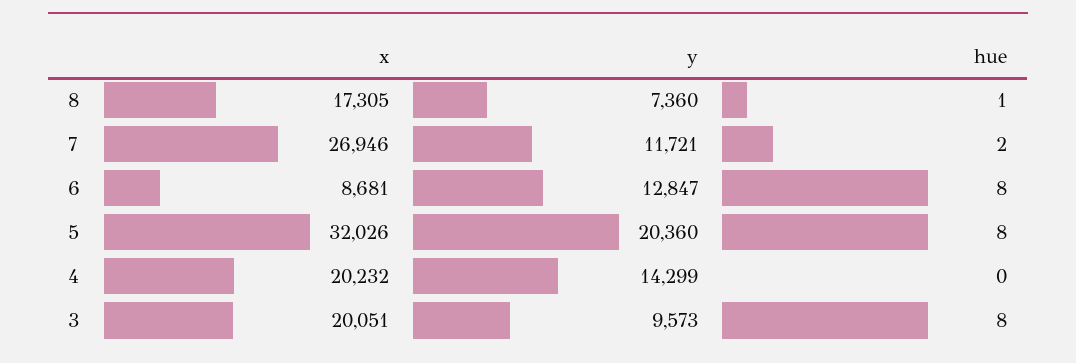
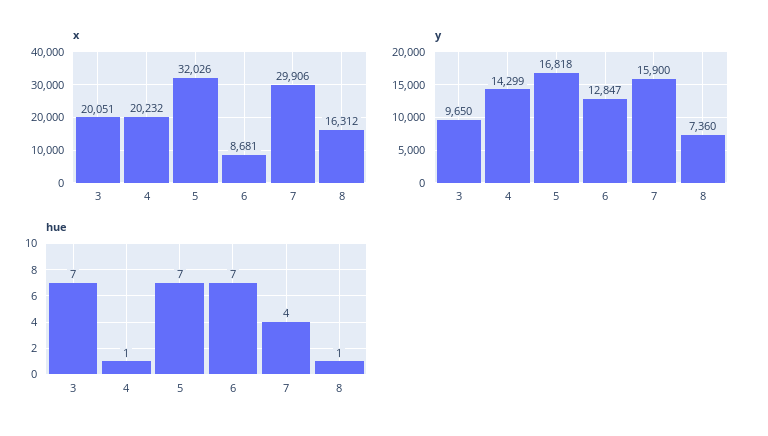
x, 8: 17305 -> 16312
x, 7: 26946 -> 29906
y, 7: 11721 -> 15900
hue, 7: 2 -> 4
hue, 6: 8 -> 7
y, 5: 20360 -> 16818
hue, 5: 8 -> 7
hue, 4: 0 -> 1
y, 3: 9573 -> 9650
hue, 3: 8 -> 7

